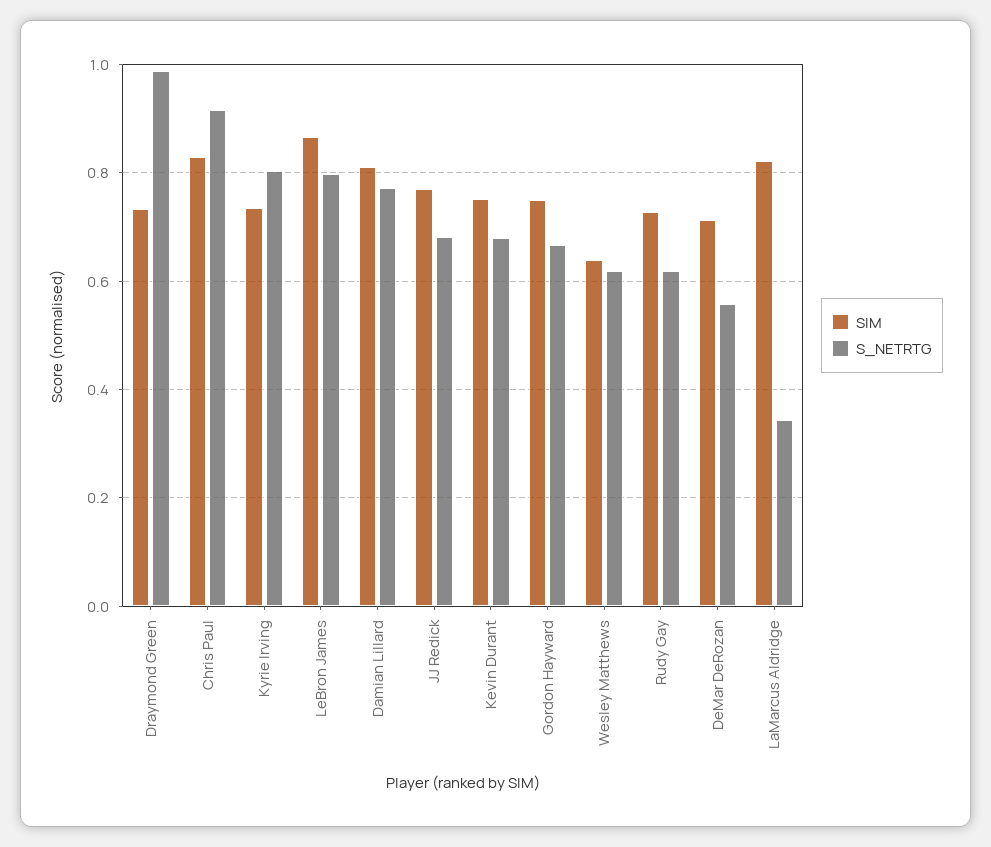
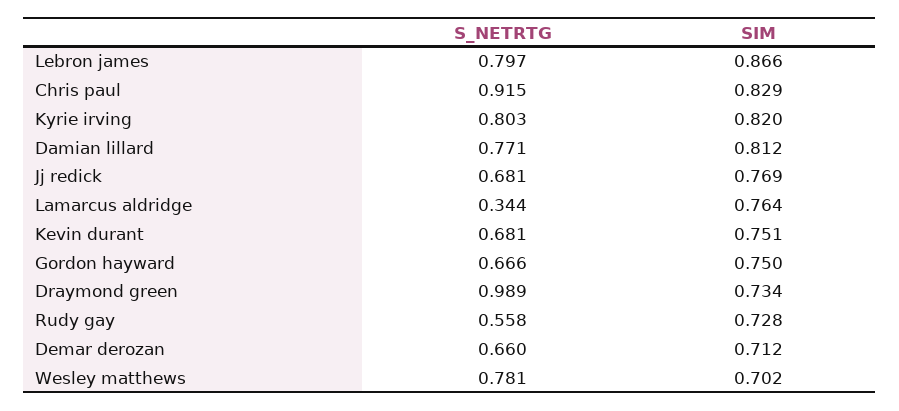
SIM, Kyrie Irving: 0.74 -> 0.82
SIM, Wesley Matthews: 0.64 -> 0.702
S_NETRTG, Wesley Matthews: 0.62 -> 0.781
S_NETRTG, Rudy Gay: 0.62 -> 0.558
S_NETRTG, DeMar DeRozan: 0.56 -> 0.66
SIM, LaMarcus Aldridge: 0.82 -> 0.764

